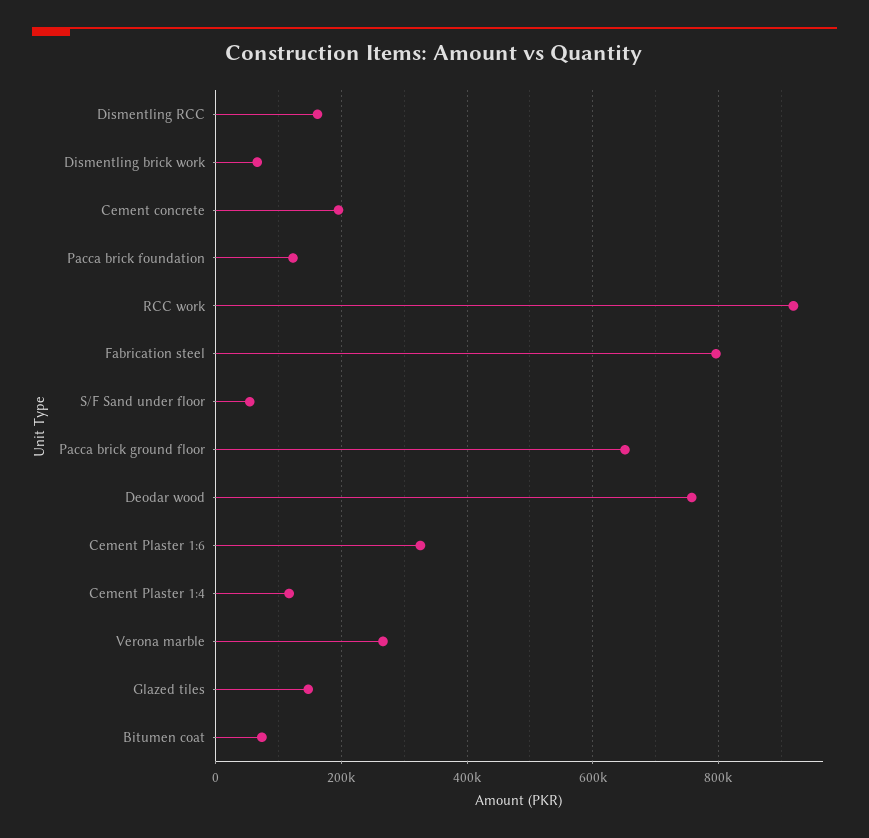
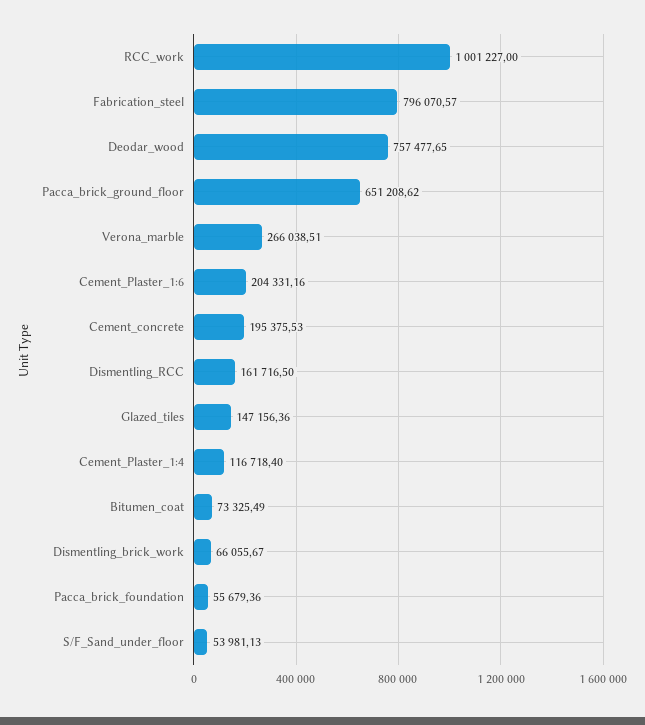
Pacca brick foundation: 120000 -> 55679.36
RCC work: 920000 -> 1001227
Cement Plaster 1:6: 320000 -> 204331.16

